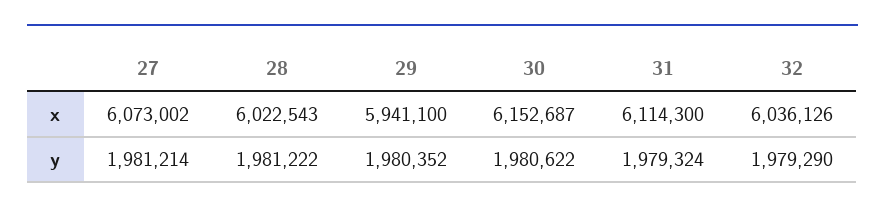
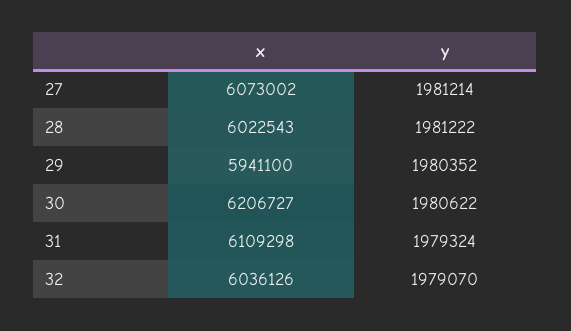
30, x: 6152687 -> 6206727
31, x: 6114300 -> 6109298
32, y: 1979290 -> 1979070

